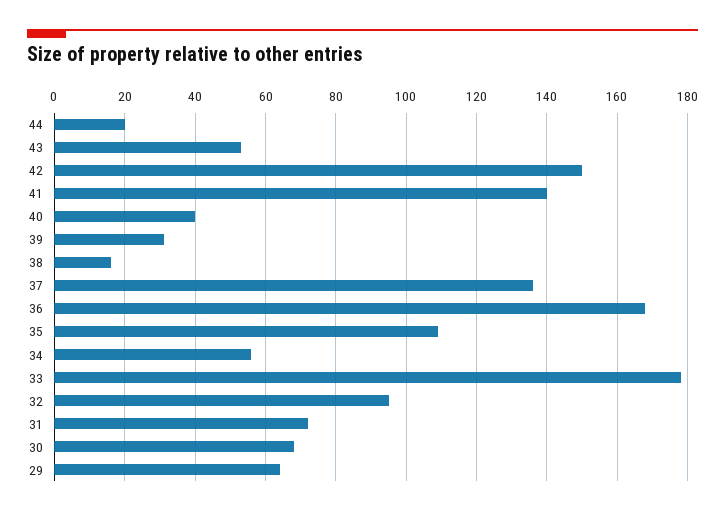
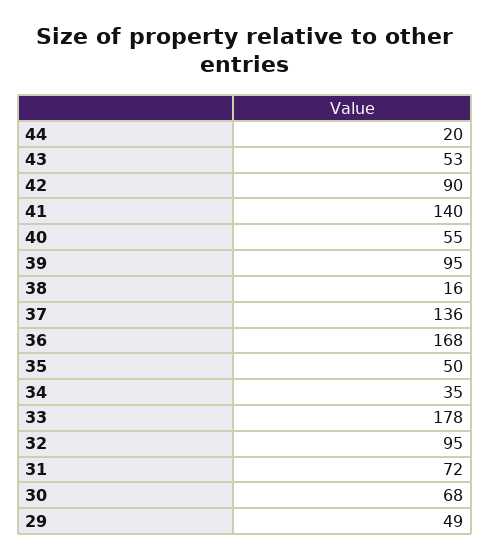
42: 150 -> 90
40: 40 -> 55
39: 30 -> 95
35: 110 -> 50
34: 55 -> 35
29: 65 -> 49

